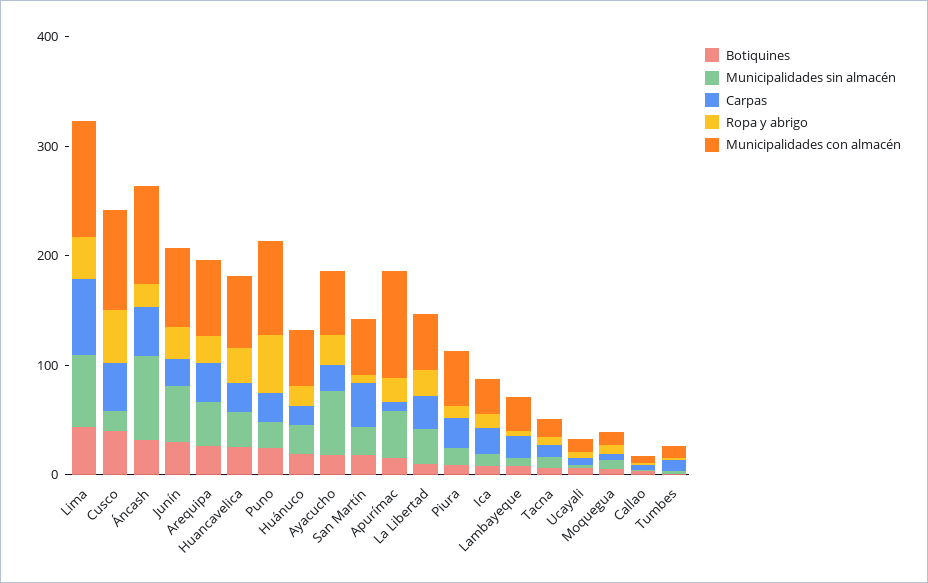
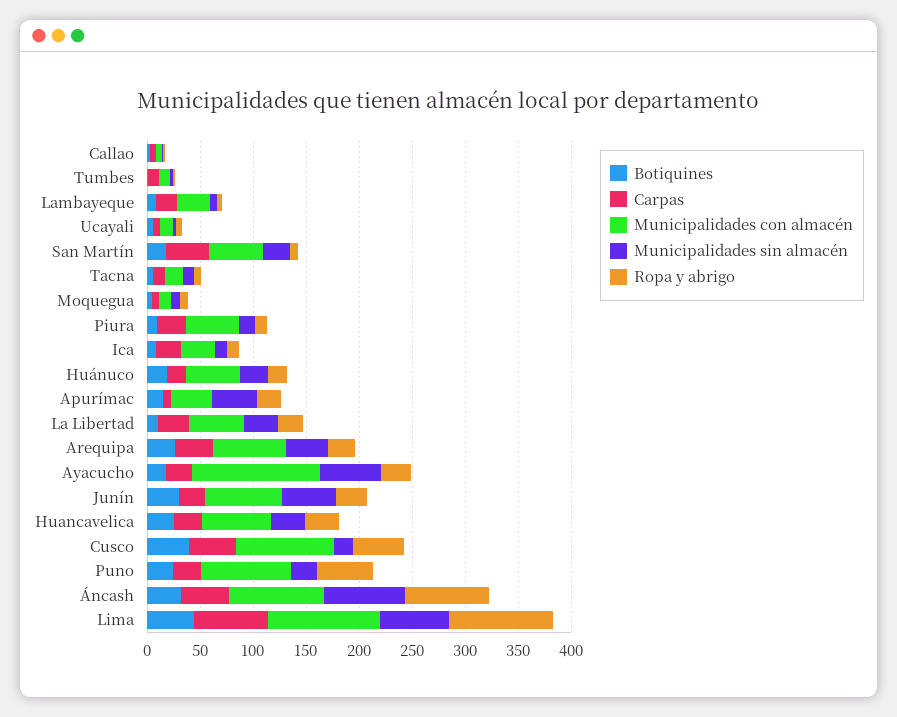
Ropa y abrigo, Lima: 40 -> 100
Ropa y abrigo, Áncash: 20 -> 80
Municipalidades con almacén, Ayacucho: 60 -> 120
Municipalidades con almacén, Apurímac: 100 -> 40

